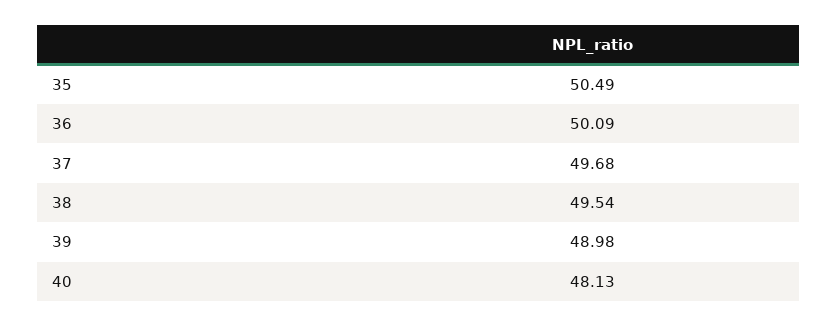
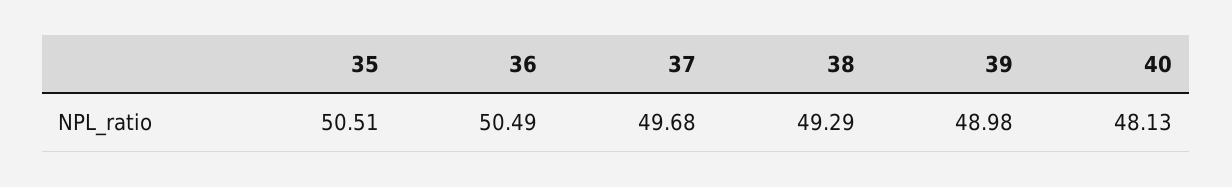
35: 50.49 -> 50.51
36: 50.09 -> 50.49
38: 49.54 -> 49.29

